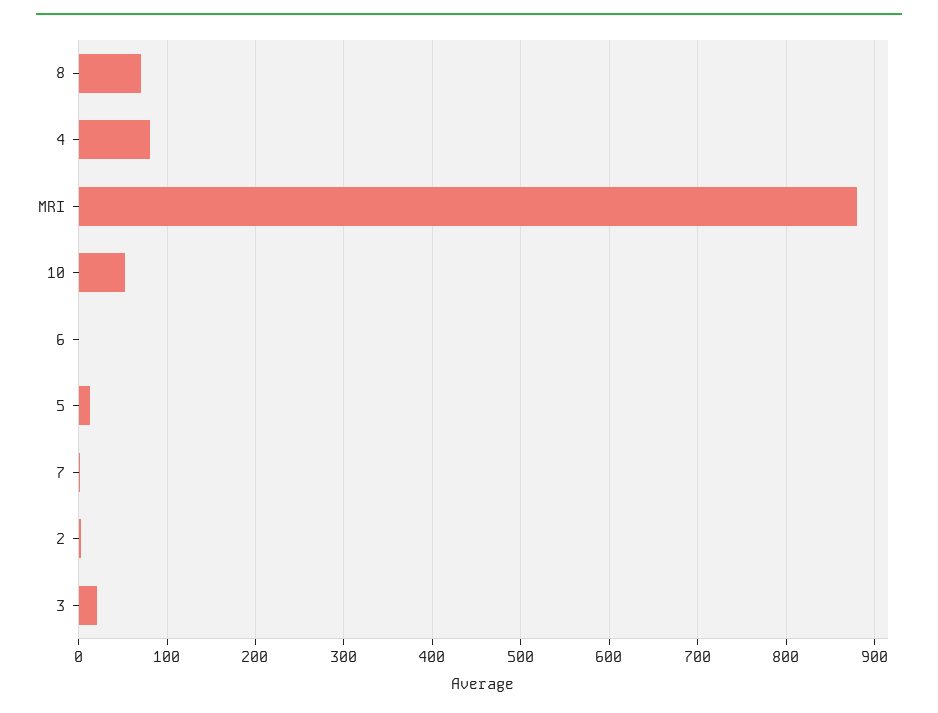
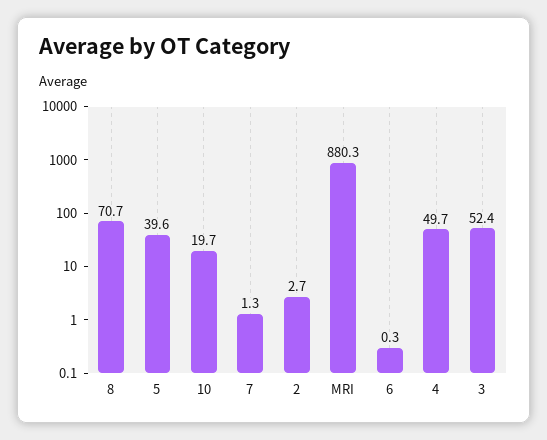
4: 80 -> 49.7
10: 50 -> 19.7
5: 10 -> 39.6
3: 20 -> 52.4

